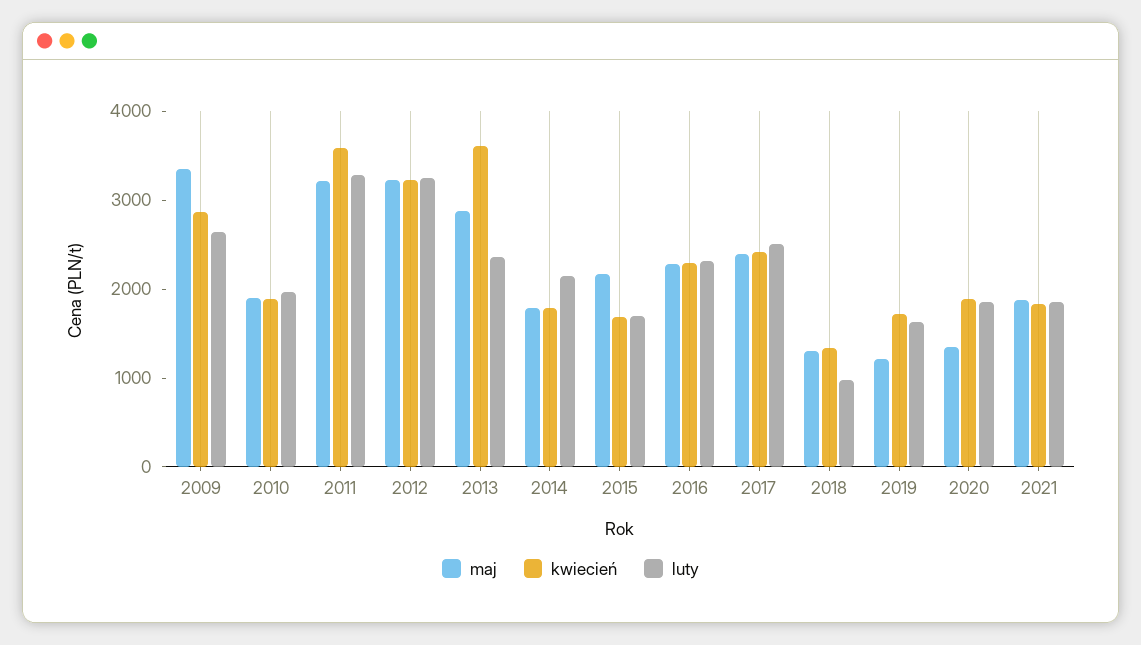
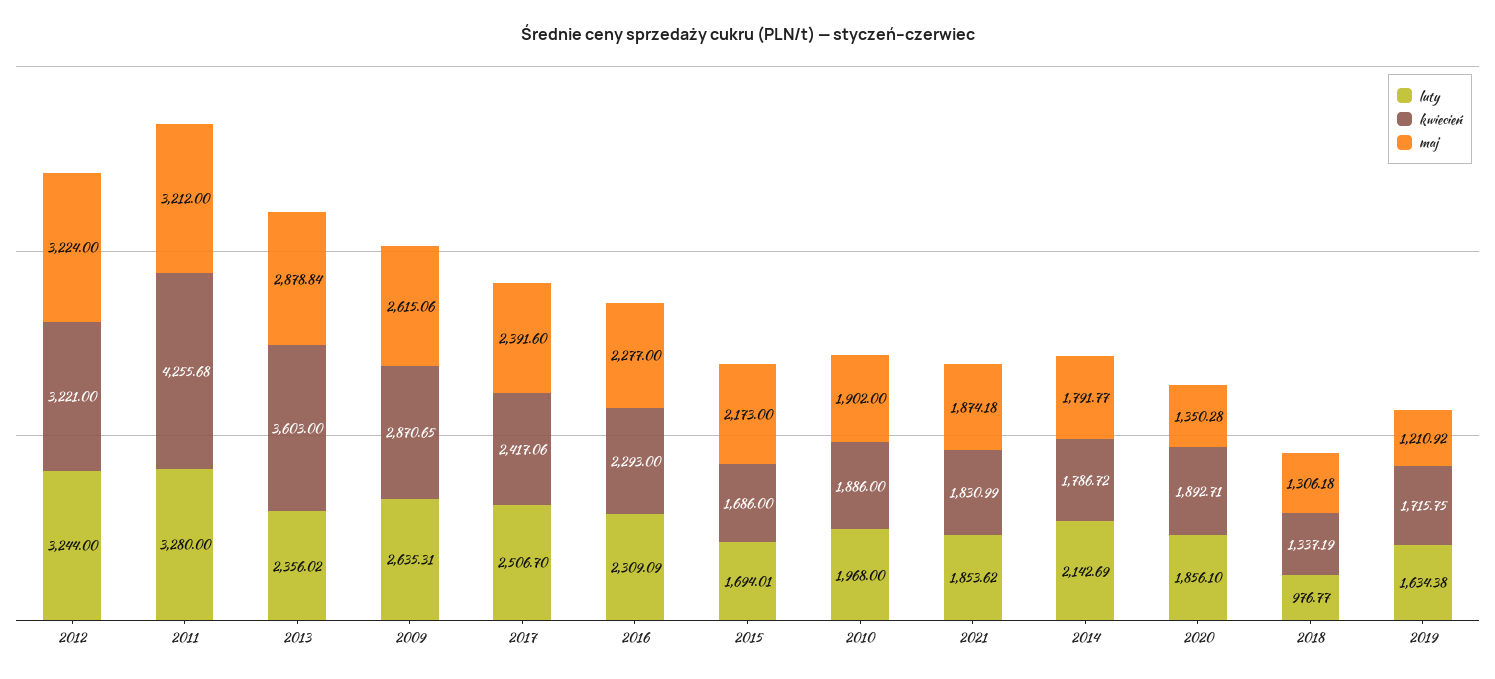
maj, 2009: 3400 -> 2615.06
kwiecień, 2011: 3600 -> 4255.68

